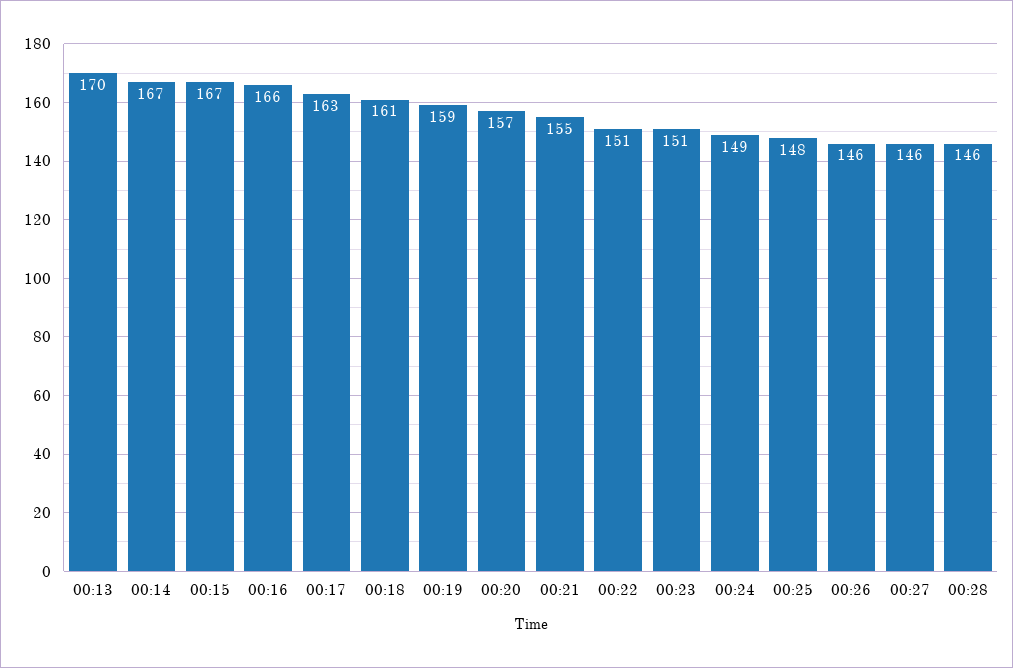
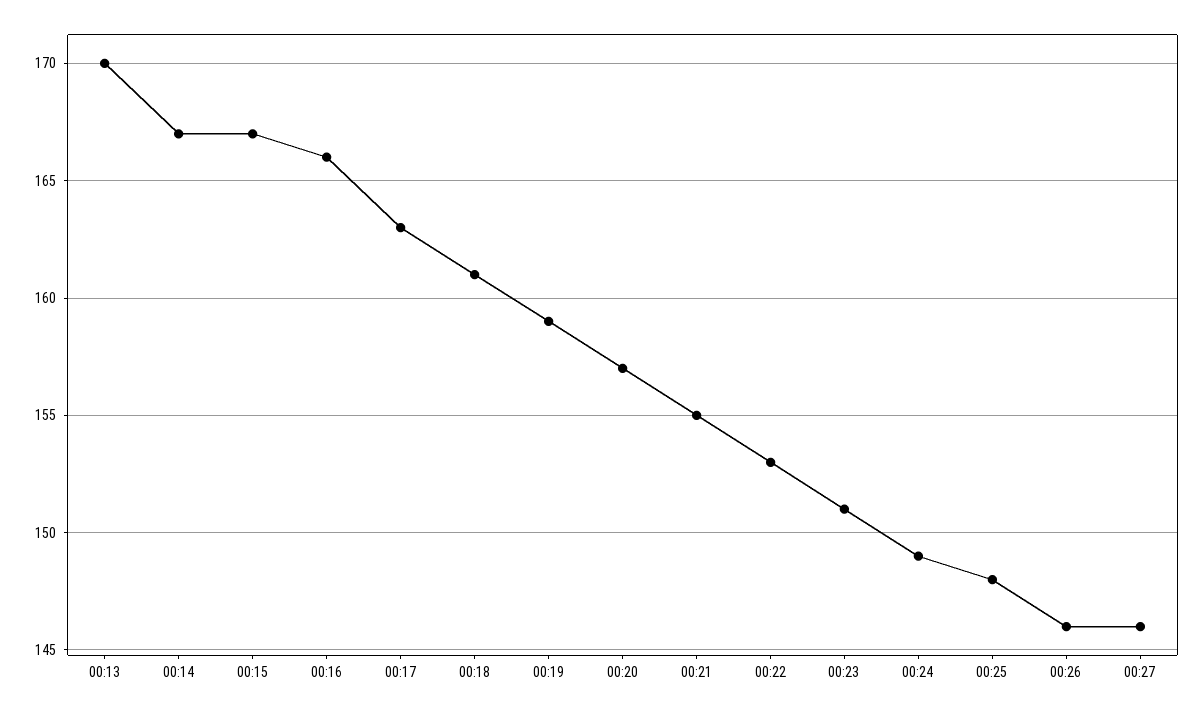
00:22: 151 -> 153
00:28: 146 -> none

